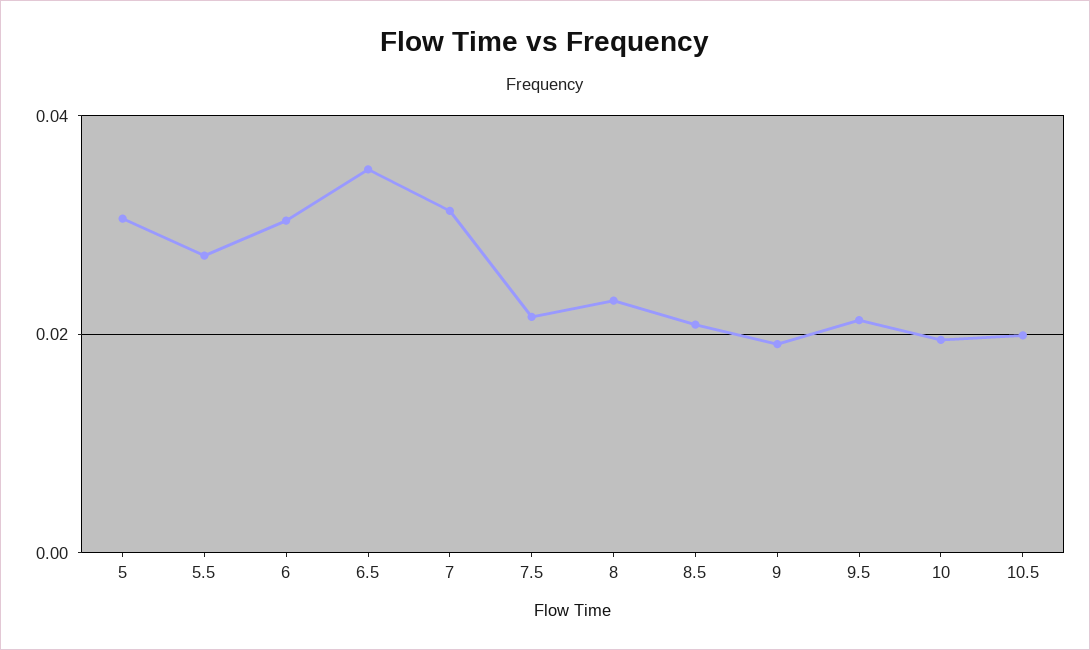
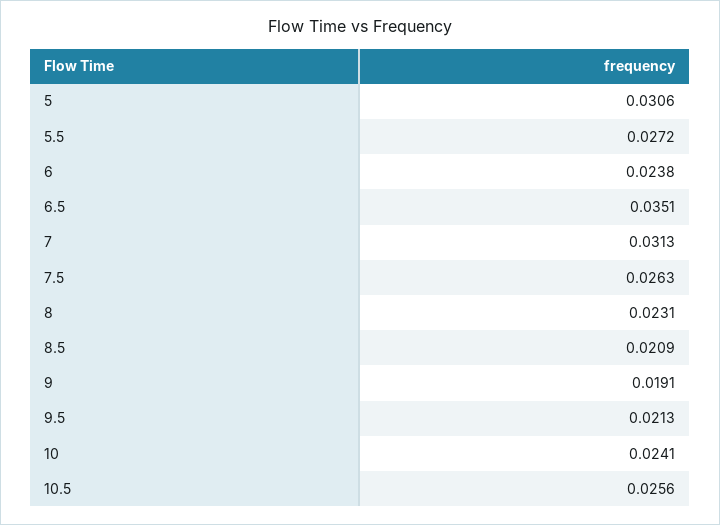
6: 0.03 -> 0.0238
7.5: 0.022 -> 0.0263
10: 0.02 -> 0.0241
10.5: 0.02 -> 0.0256

